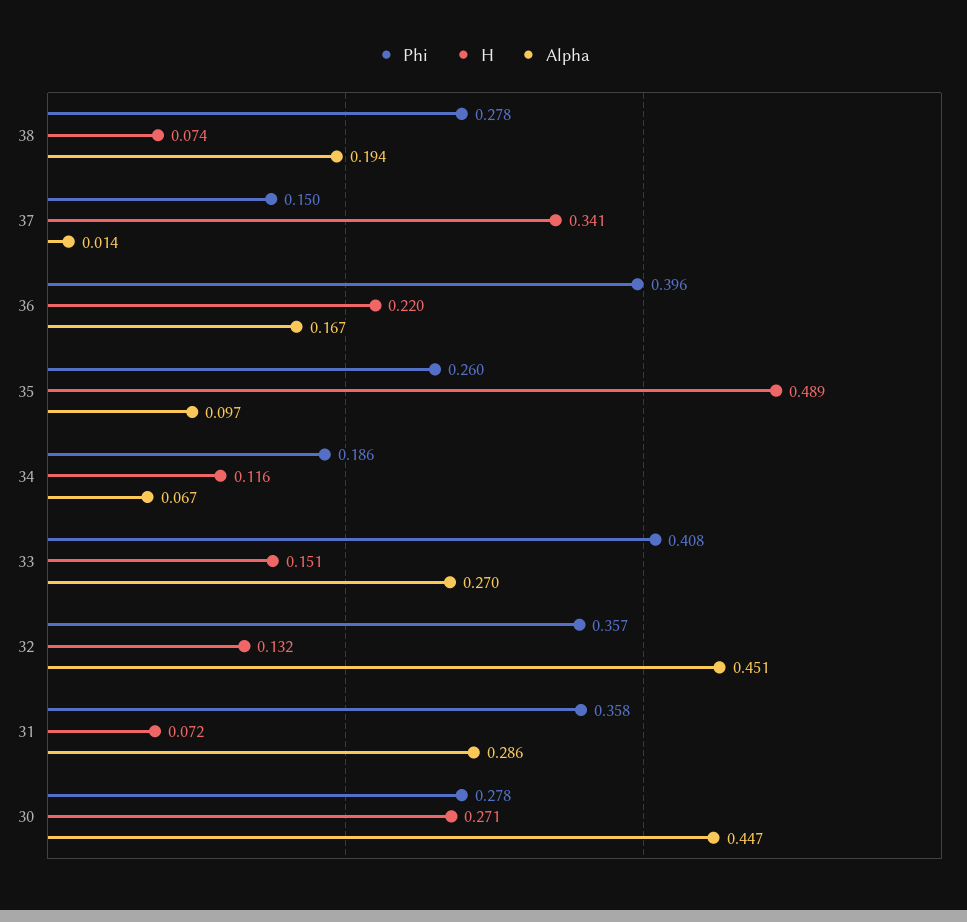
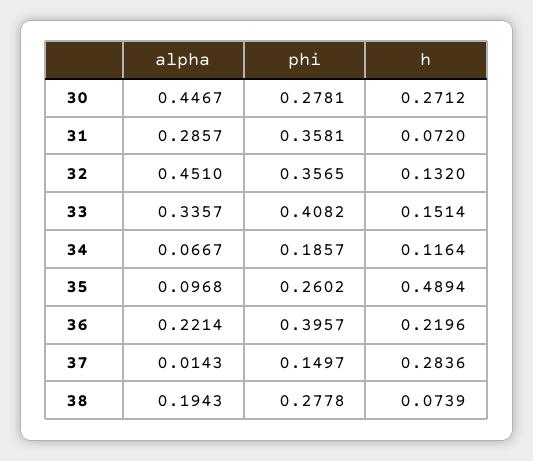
H, 37: 0.341 -> 0.2836
Alpha, 36: 0.167 -> 0.2214
Alpha, 33: 0.27 -> 0.3357

